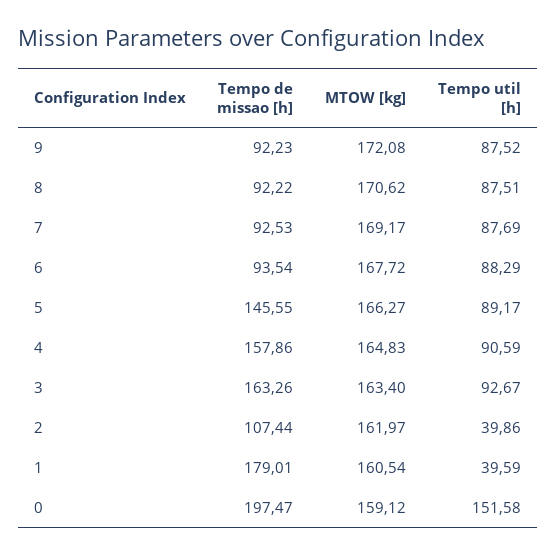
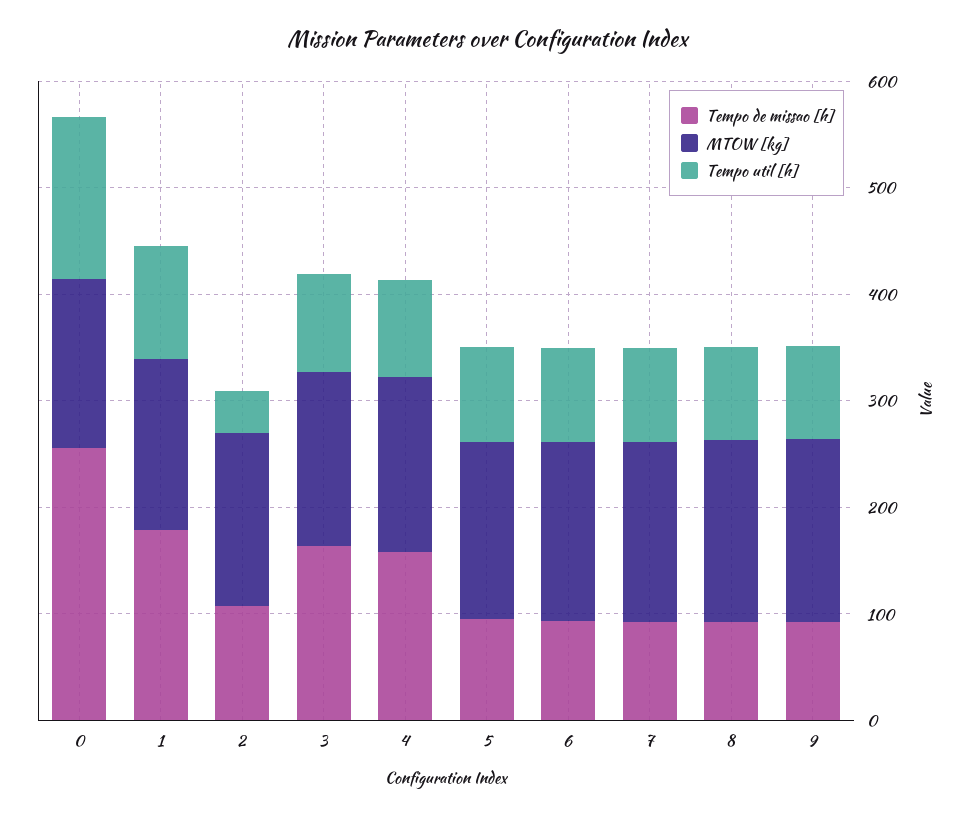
Tempo de missao [h], 5: 145.55 -> 100
Tempo util [h], 1: 39.59 -> 100
Tempo de missao [h], 0: 197.47 -> 260

